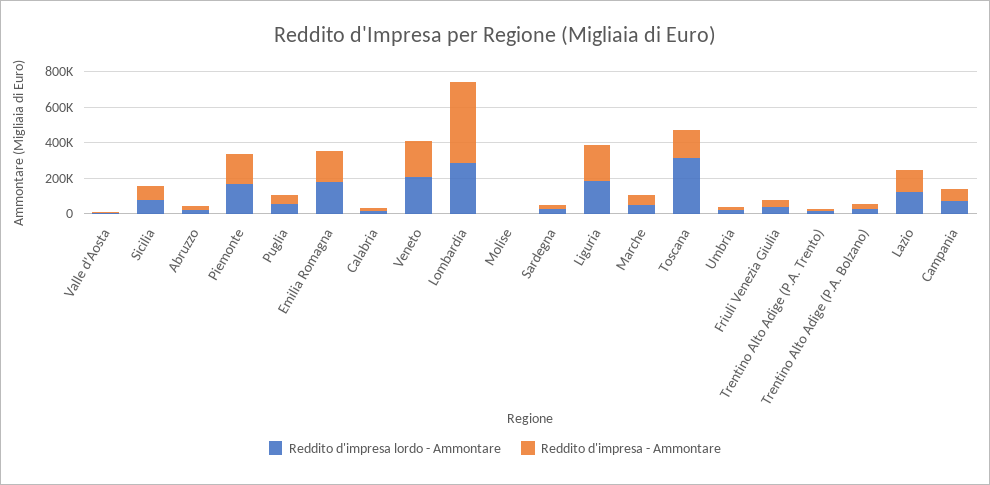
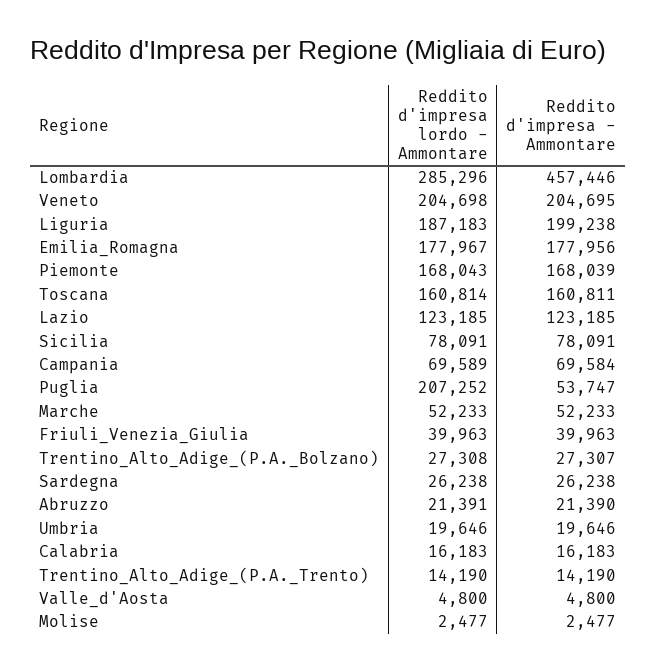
Reddito d'impresa lordo - Ammontare, Puglia: 50000 -> 207252
Reddito d'impresa lordo - Ammontare, Toscana: 300000 -> 160814

